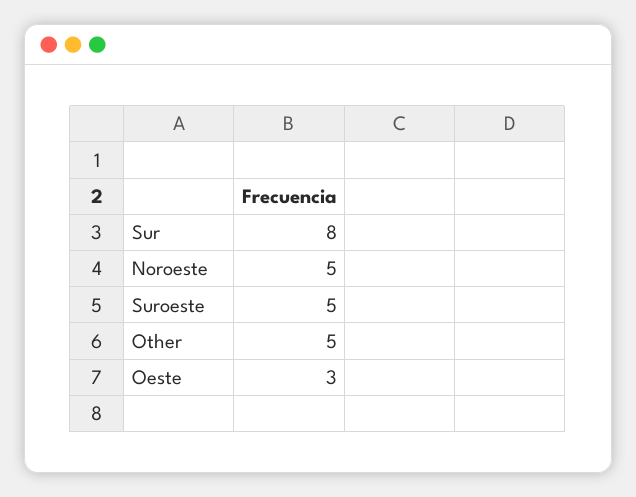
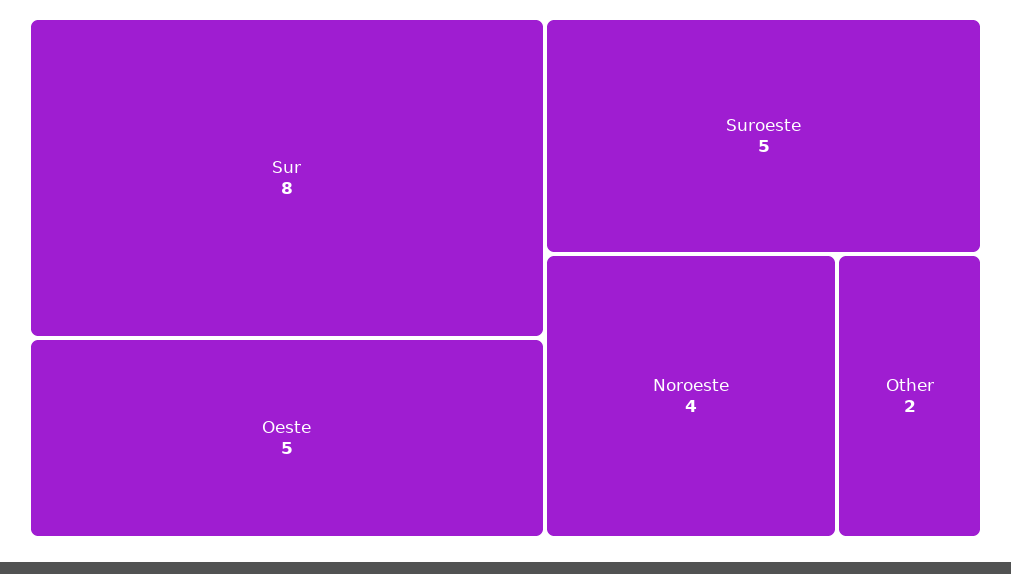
Noroeste: 5 -> 4
Other: 5 -> 2
Oeste: 3 -> 5

